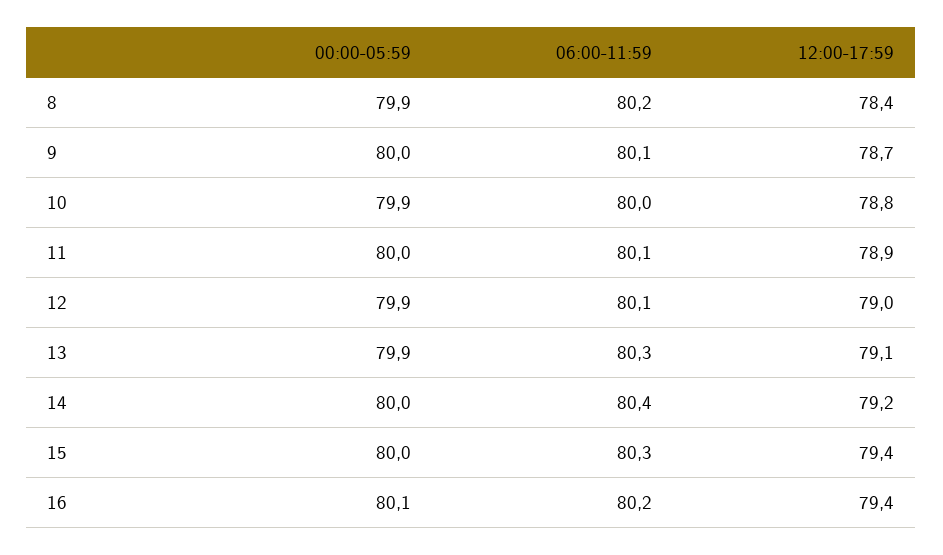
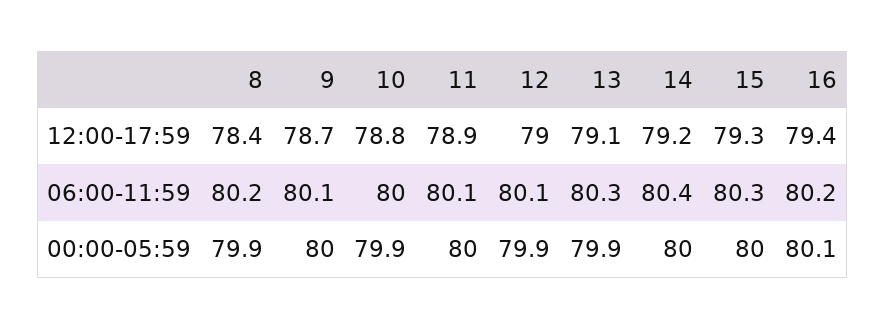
12:00-17:59, 15: 79.4 -> 79.3

